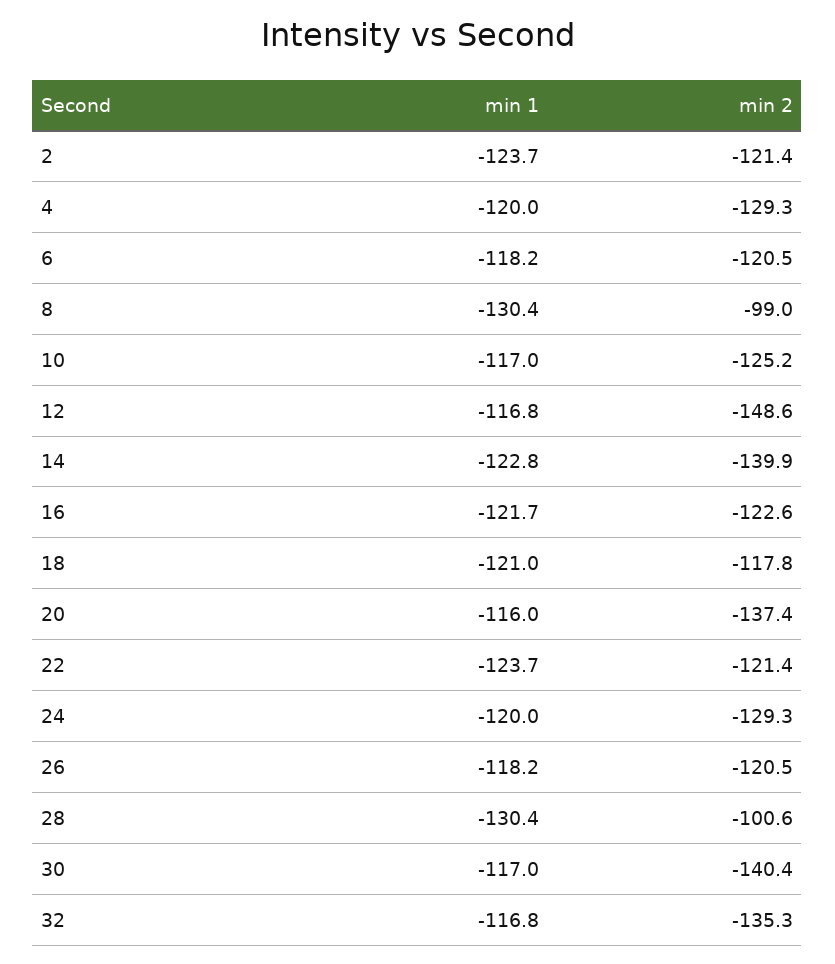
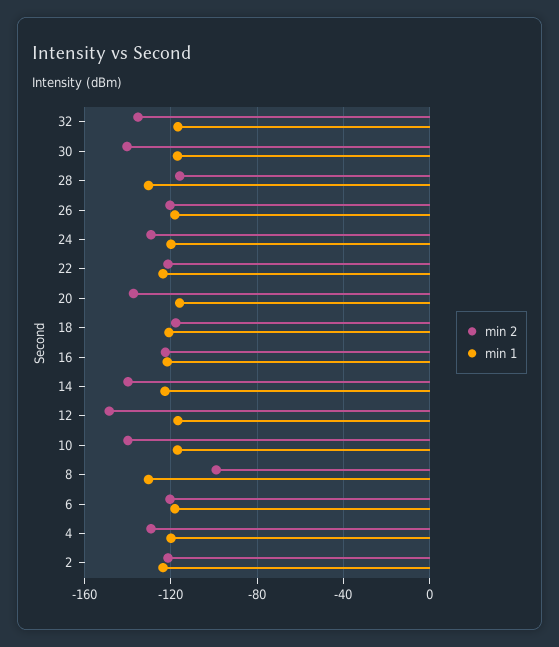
min 2, 10: -125.2 -> -140
min 2, 28: -100.6 -> -115

